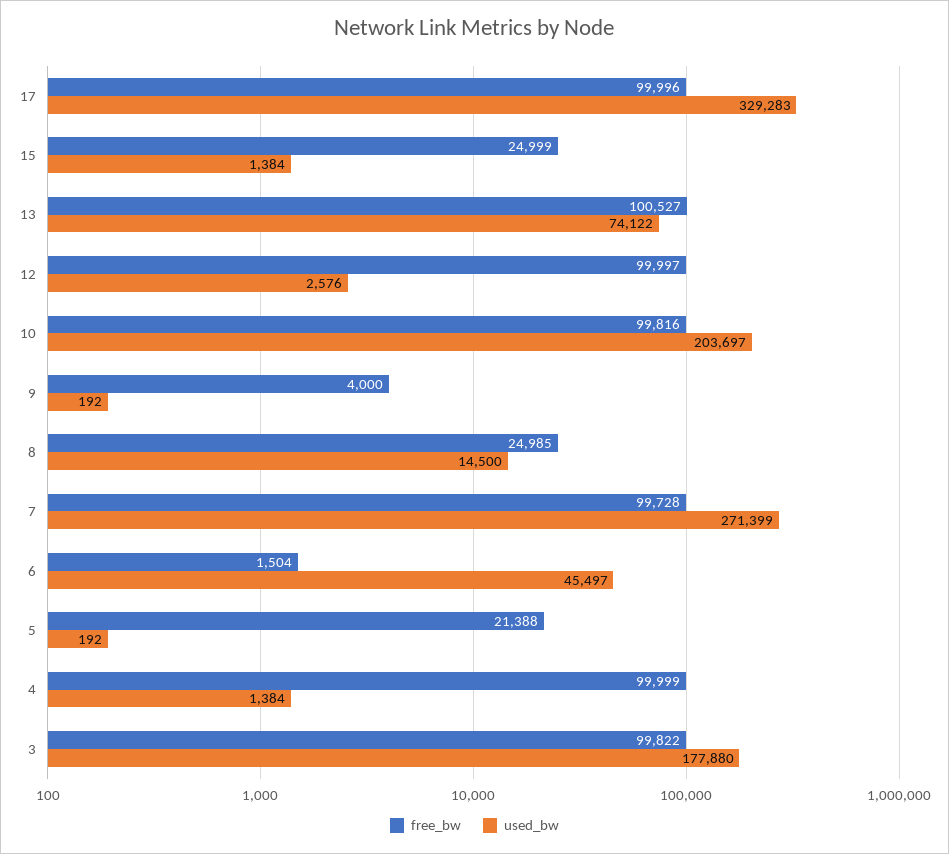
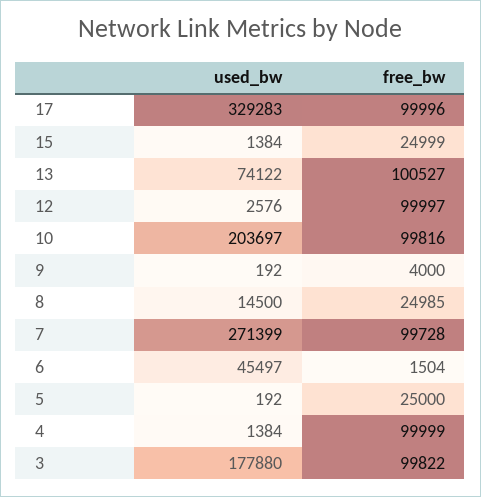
free_bw, 5: 21388 -> 25000

